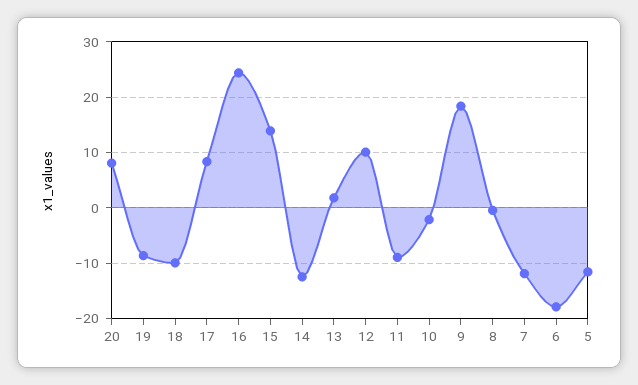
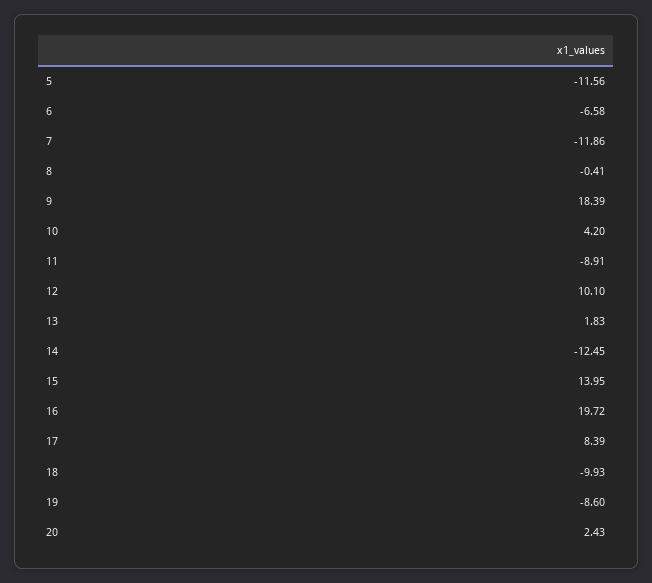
20: 8 -> 2.43
16: 24 -> 19.72
10: -2 -> 4.2
6: -18 -> -6.58

